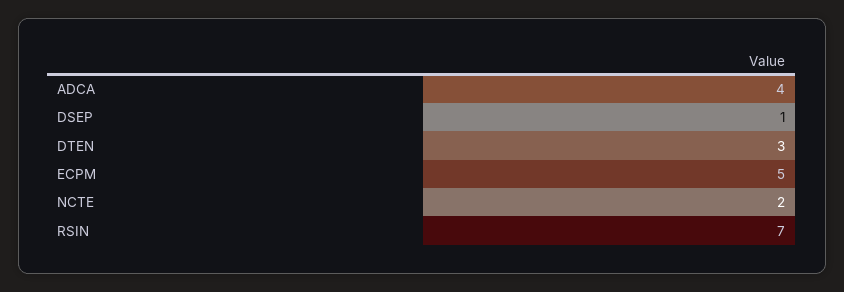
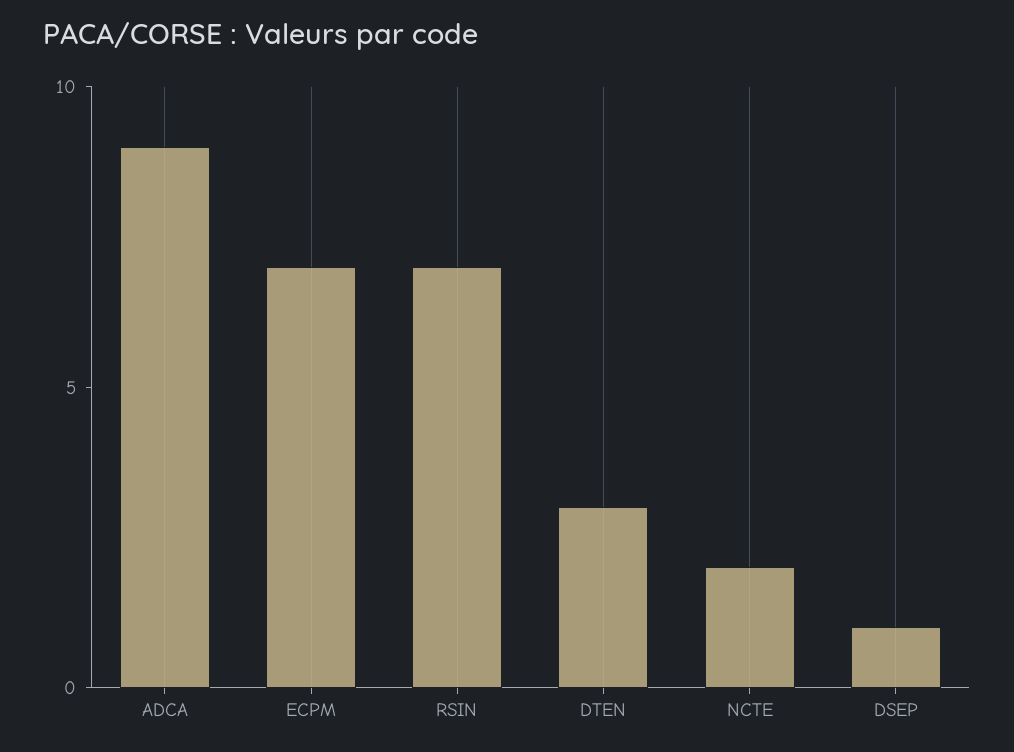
ADCA: 4 -> 9
ECPM: 5 -> 7

